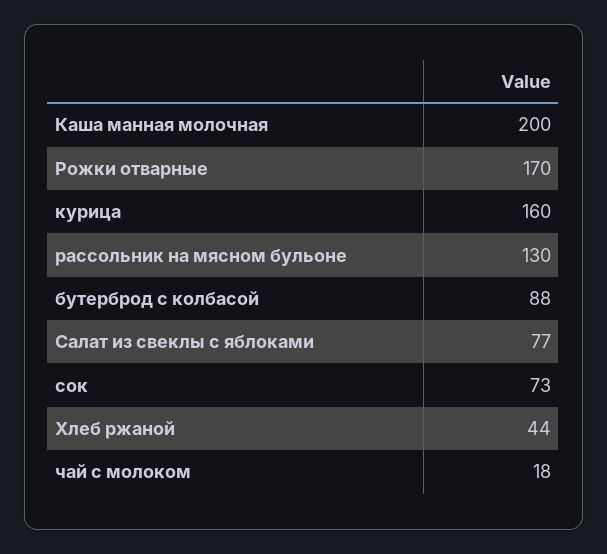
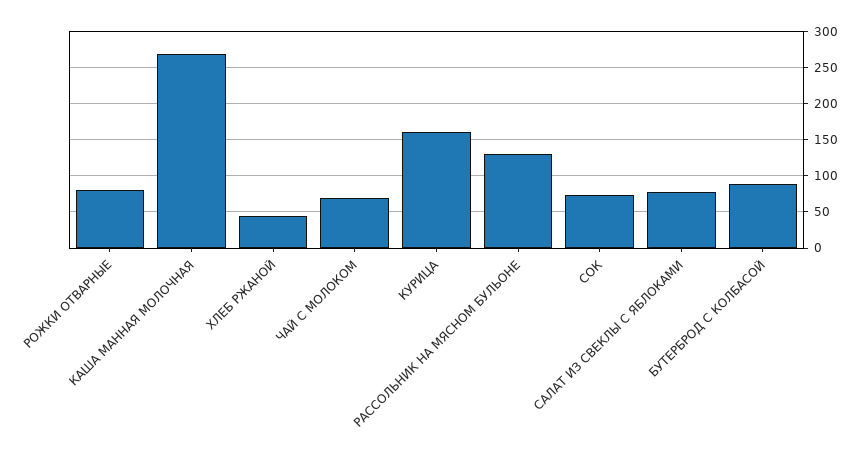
Каша манная молочная: 200 -> 270
Рожки отварные: 170 -> 80
чай с молоком: 18 -> 70

